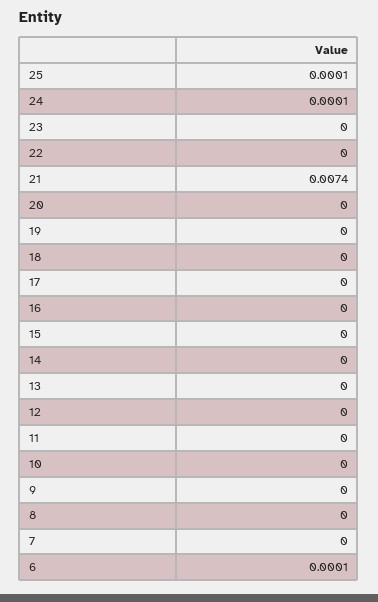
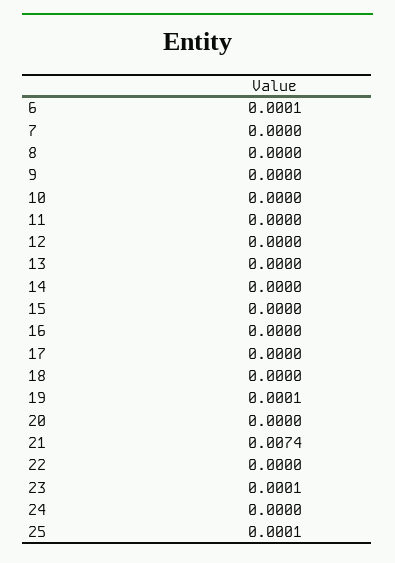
24: 0.0001 -> 0
23: 0 -> 0.0001
19: 0 -> 0.0001

